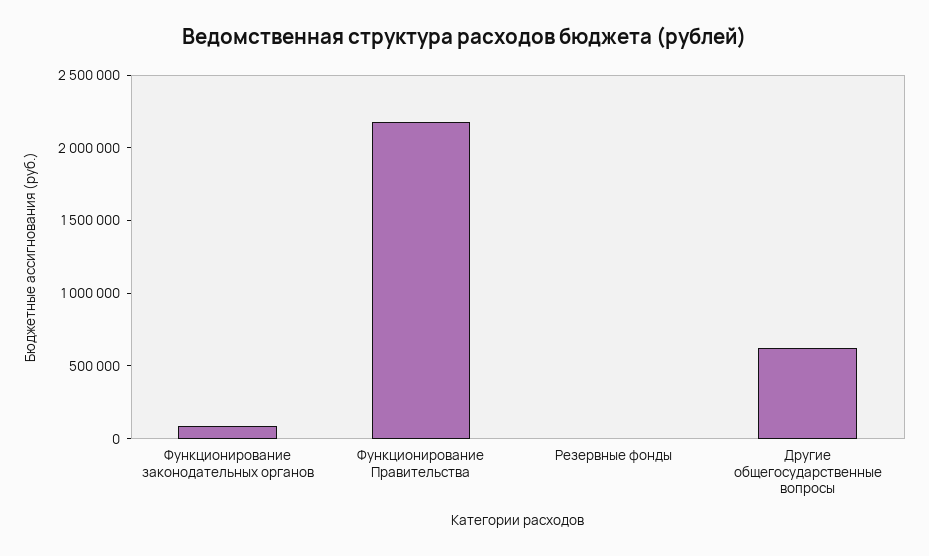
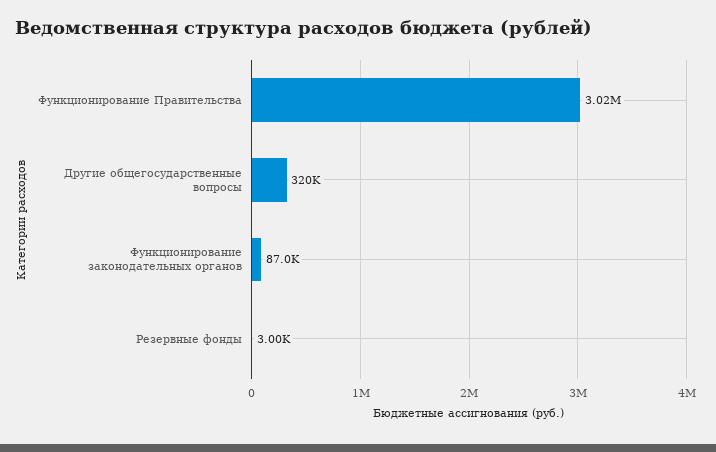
Функционирование Правительства: 2200000 -> 3020000
Другие общегосударственные вопросы: 600000 -> 320000

